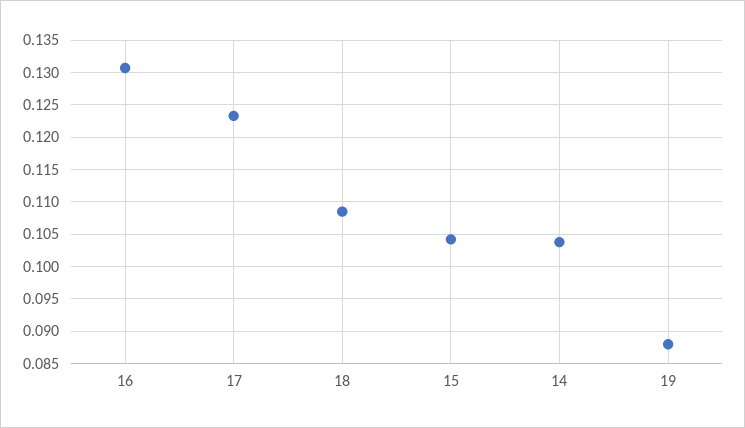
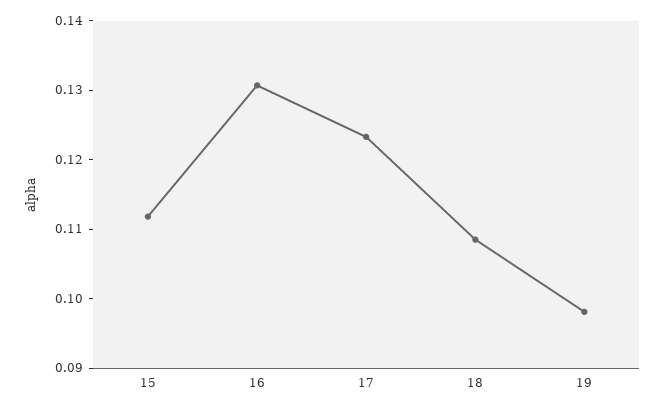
15: 0.104 -> 0.112
14: 0.104 -> none
19: 0.088 -> 0.098

